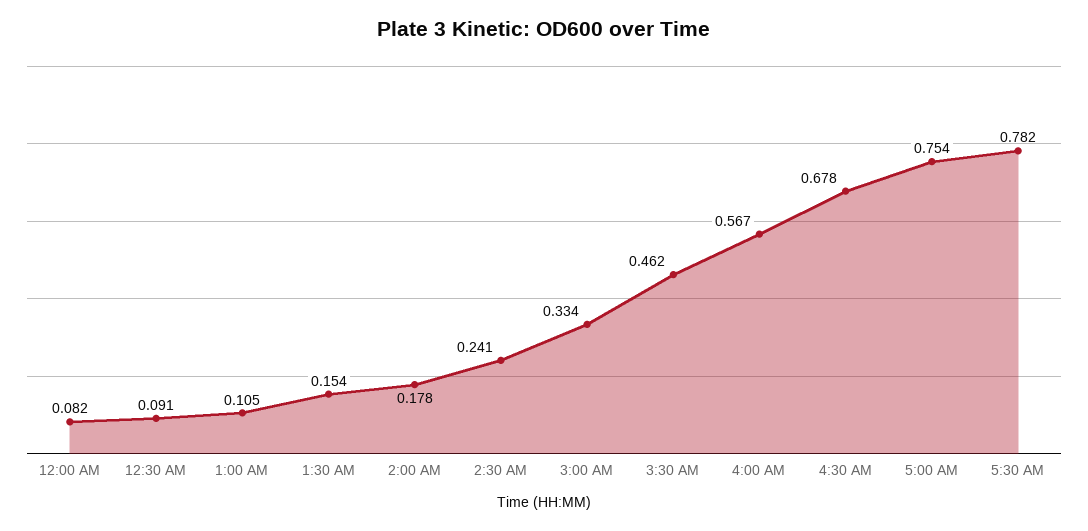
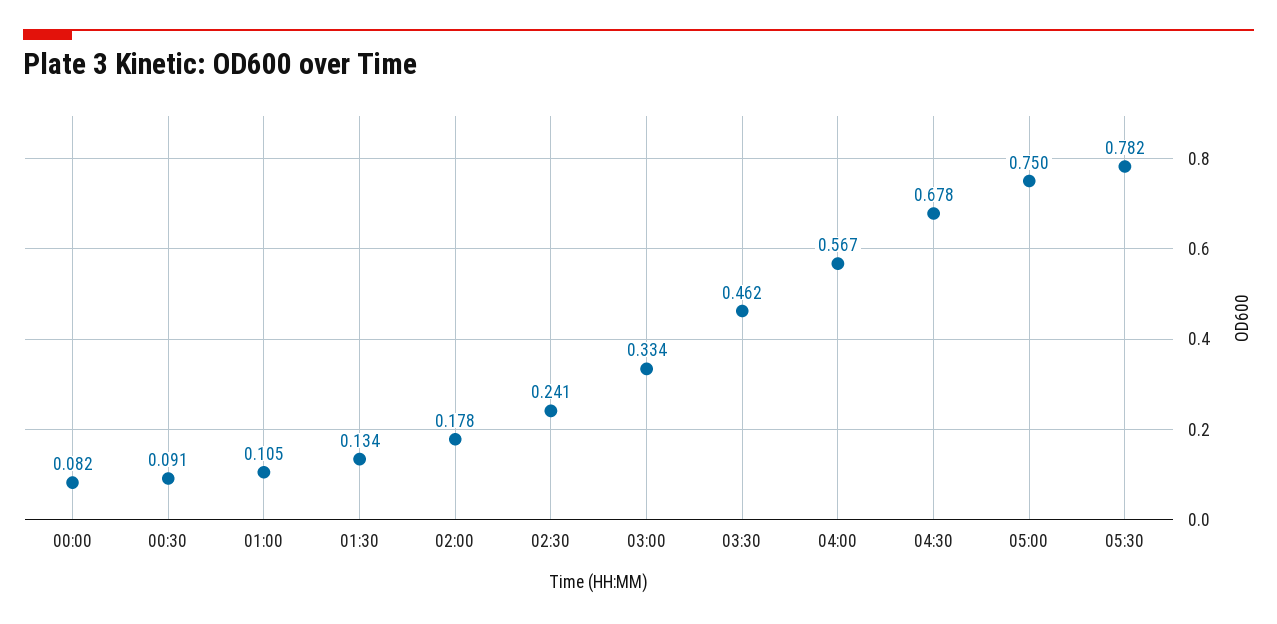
1:30 AM: 0.154 -> 0.134
5:00 AM: 0.754 -> 0.75

